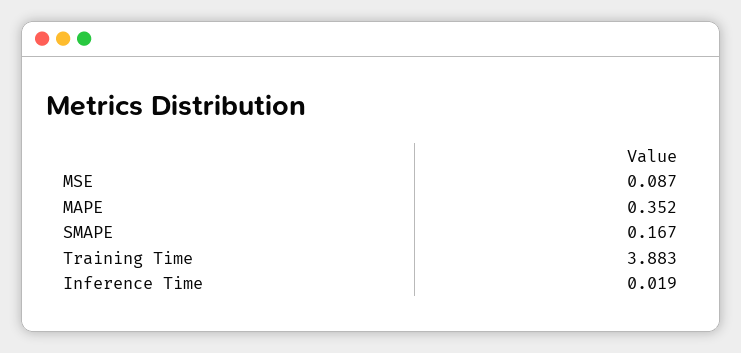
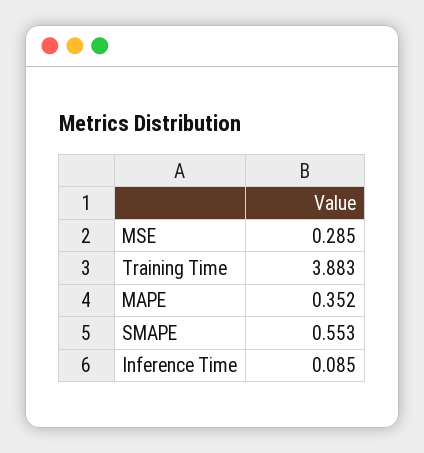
MSE: 0.087 -> 0.285
SMAPE: 0.167 -> 0.553
Inference Time: 0.019 -> 0.085

